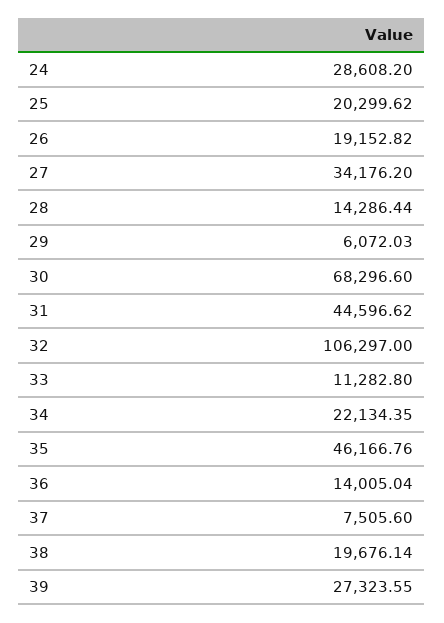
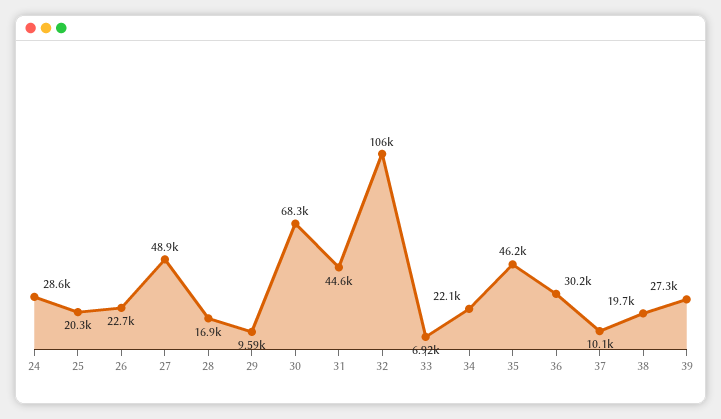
26: 19152.82 -> 22700
27: 34176.2 -> 48900
28: 14286.44 -> 16900
29: 6072.03 -> 9590
33: 11282.8 -> 6920
36: 14005.04 -> 30200
37: 7505.6 -> 10100

